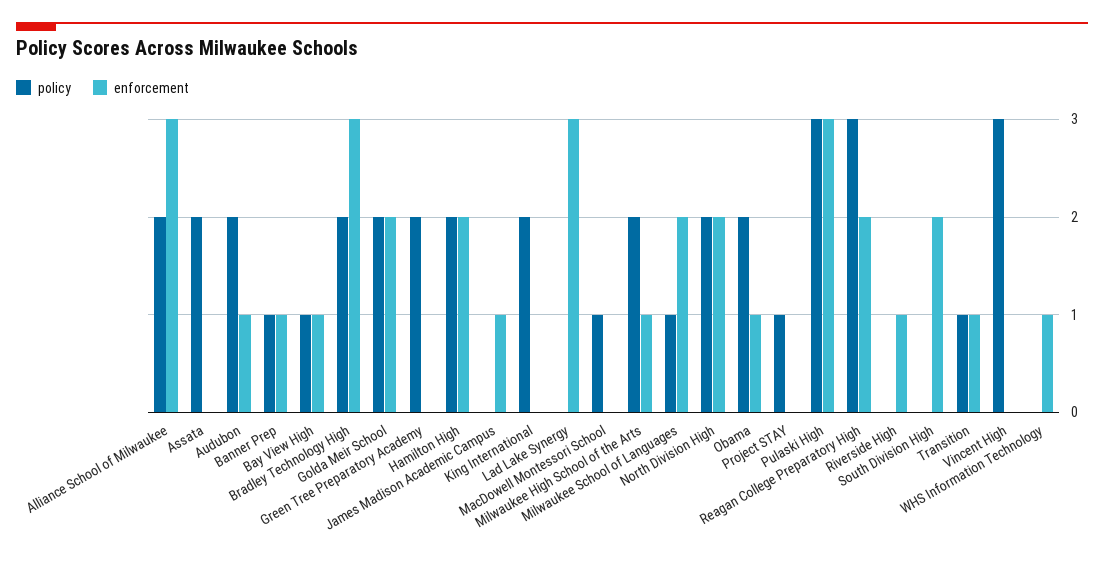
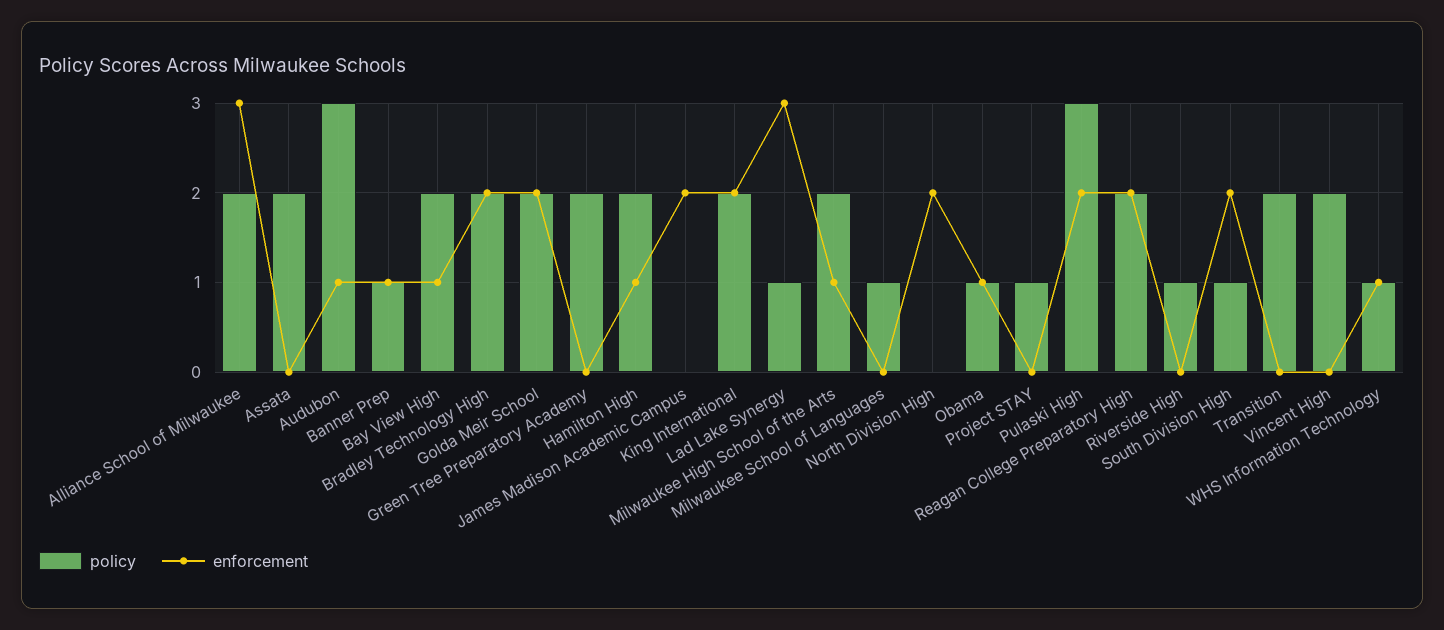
policy, Audubon: 2 -> 3
policy, Bay View High: 1 -> 2
enforcement, Bradley Technology High: 3 -> 2
enforcement, Hamilton High: 2 -> 1
enforcement, James Madison Academic Campus: 1 -> 2
enforcement, King International: 0 -> 2
policy, Lad Lake Synergy: 0 -> 1
policy, MacDowell Montessori School: 1 -> none
enforcement, MacDowell Montessori School: 0 -> none
enforcement, Milwaukee School of Languages: 2 -> 0
policy, North Division High: 2 -> 0
policy, Obama: 2 -> 1
enforcement, Pulaski High: 3 -> 2
policy, Reagan College Preparatory High: 3 -> 2
policy, Riverside High: 0 -> 1
enforcement, Riverside High: 1 -> 0
policy, South Division High: 0 -> 1
policy, Transition: 1 -> 2
enforcement, Transition: 1 -> 0
policy, Vincent High: 3 -> 2
policy, WHS Information Technology: 0 -> 1

